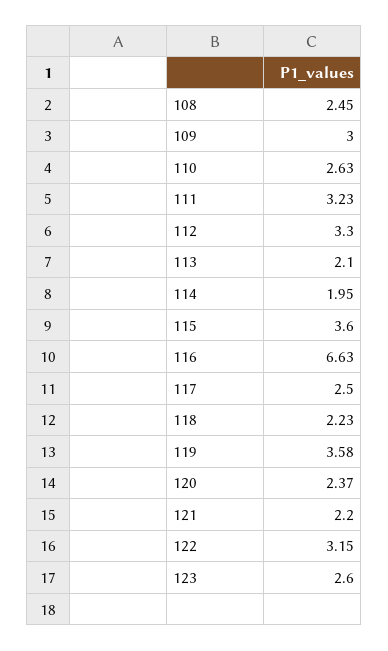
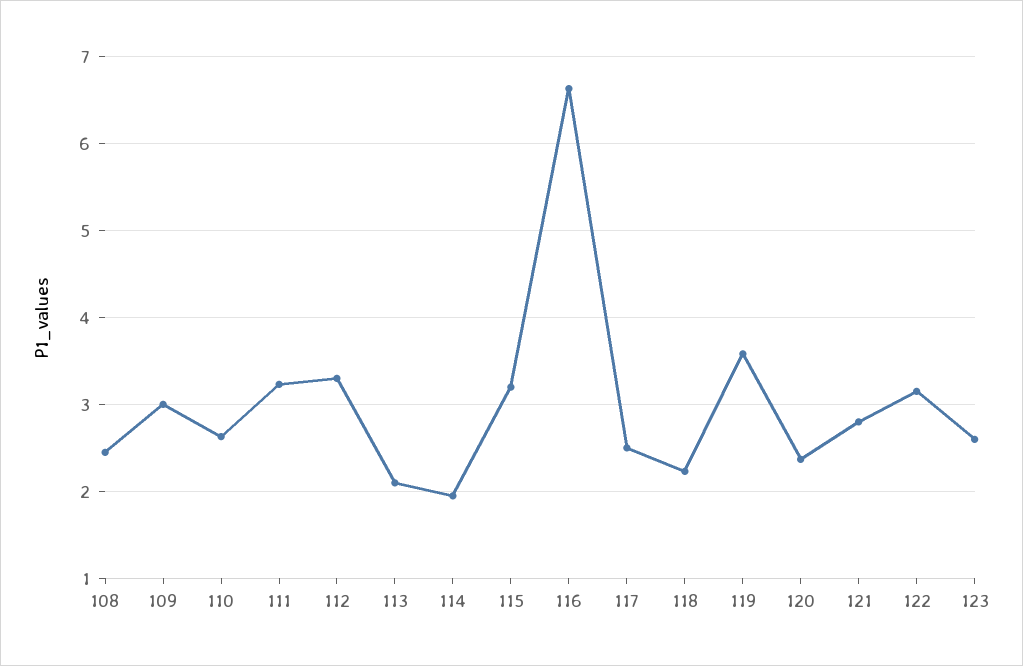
115: 3.6 -> 3.2
121: 2.2 -> 2.8

